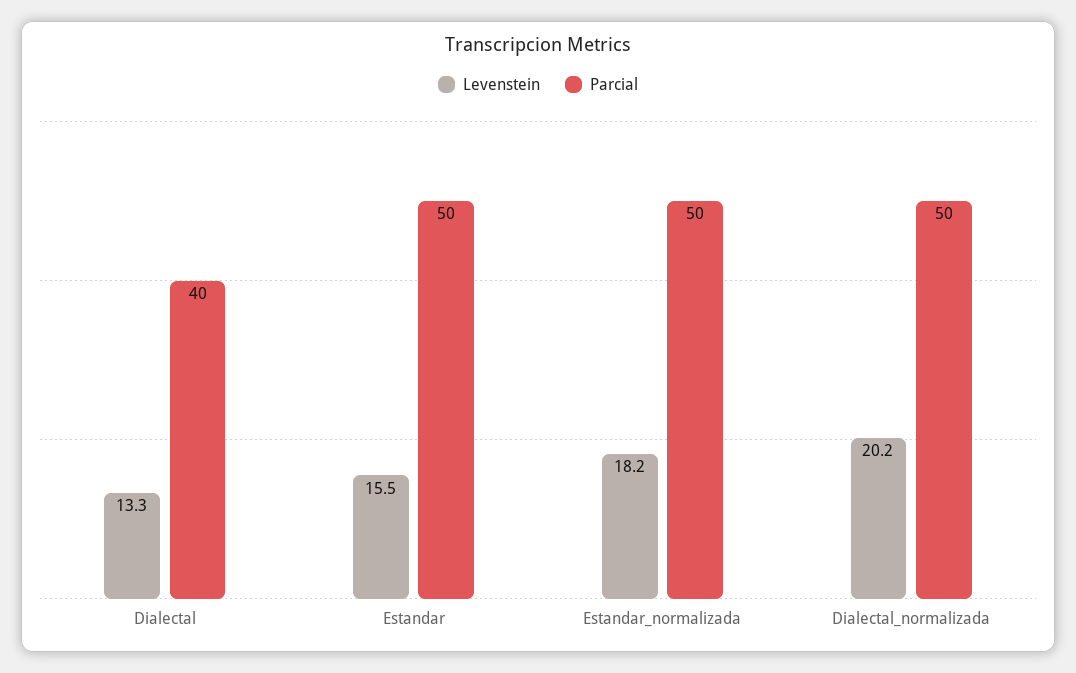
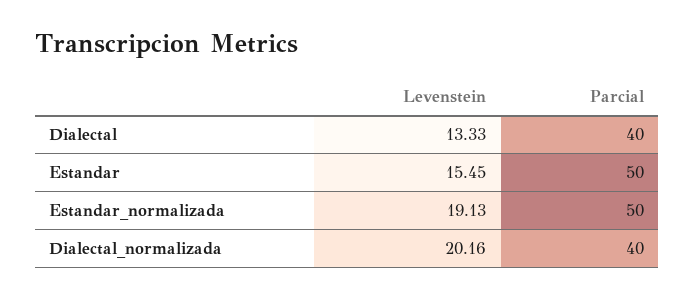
Levenstein, Estandar_normalizada: 18.2 -> 19.13
Parcial, Dialectal_normalizada: 50 -> 40

